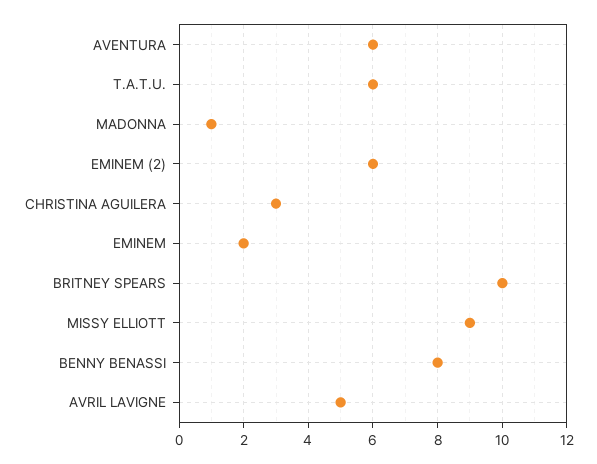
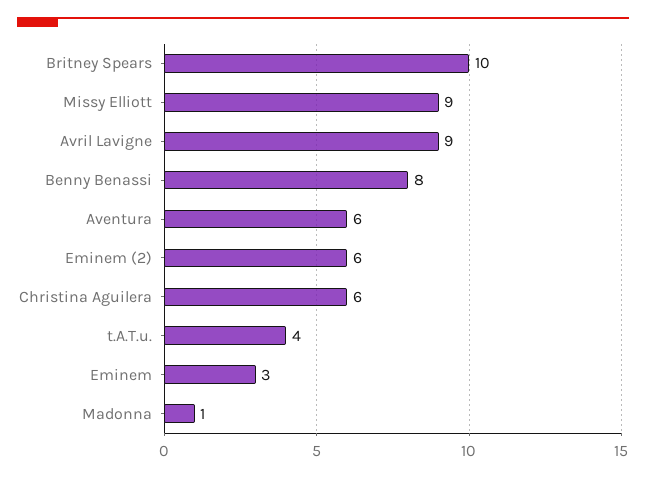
T.A.T.U.: 6 -> 4
CHRISTINA AGUILERA: 3 -> 6
EMINEM: 2 -> 3
AVRIL LAVIGNE: 5 -> 9

